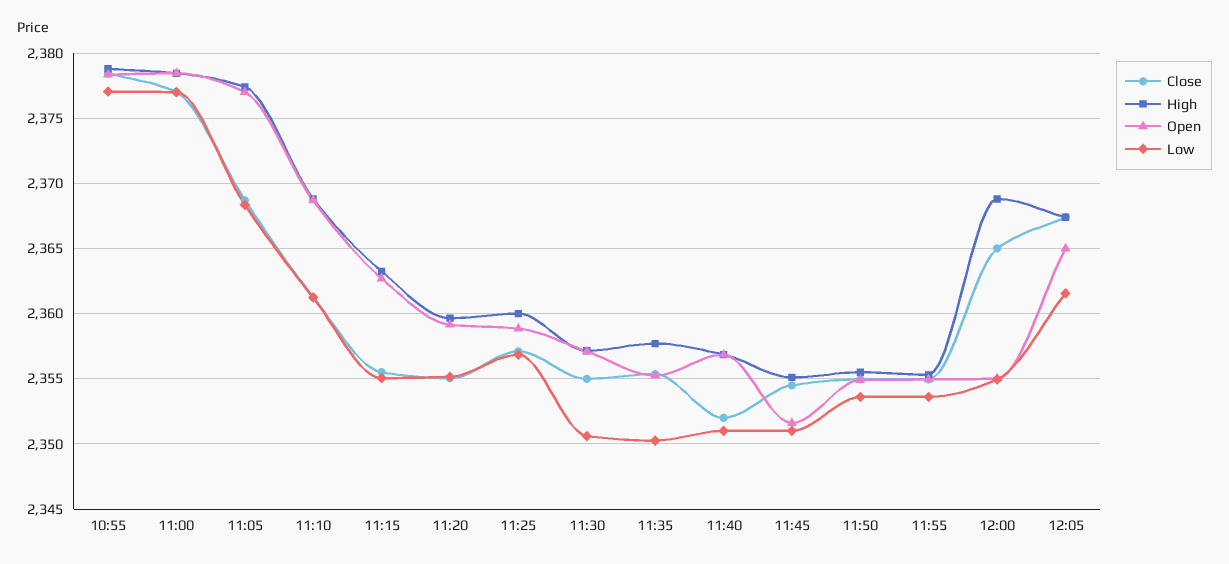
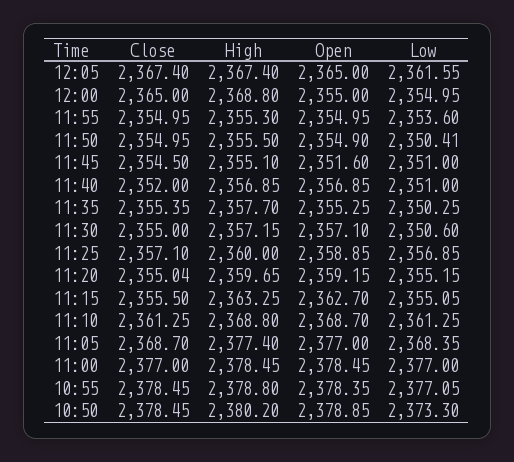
Low, 11:50: 2353.5 -> 2350.41
Close, 10:50: none -> 2378.45
High, 10:50: none -> 2380.2
Open, 10:50: none -> 2378.85
Low, 10:50: none -> 2373.3

